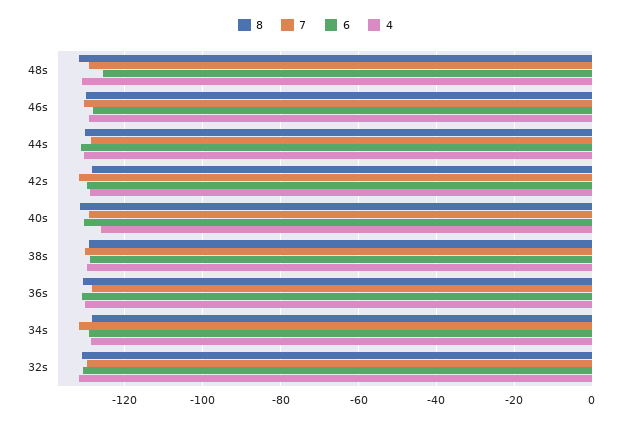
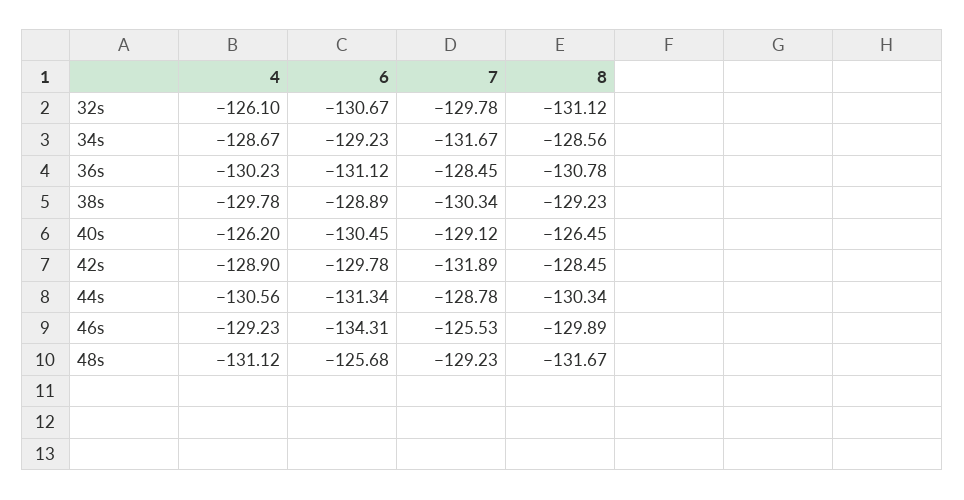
7, 46s: -130 -> -125.53
6, 46s: -128 -> -134.31
8, 40s: -132 -> -126.45
4, 32s: -132 -> -126.1

